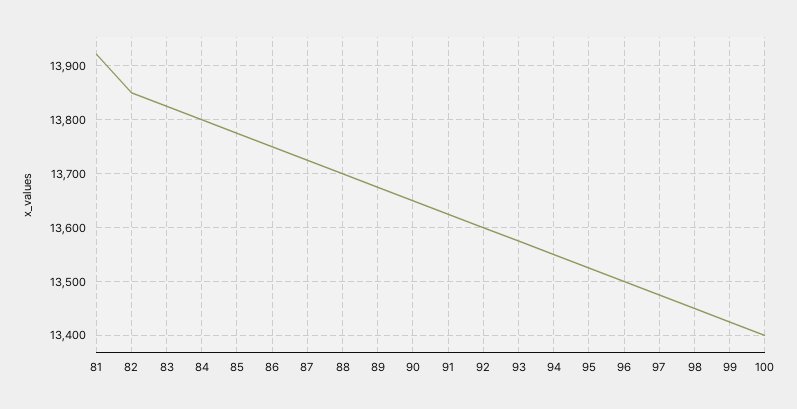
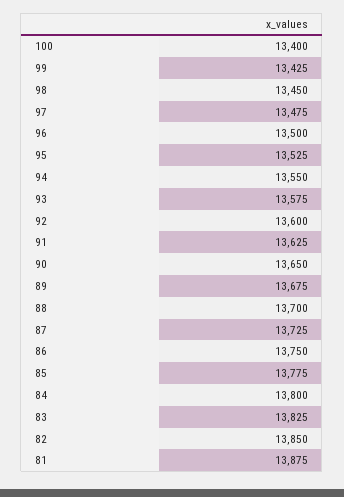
81: 13920 -> 13875

